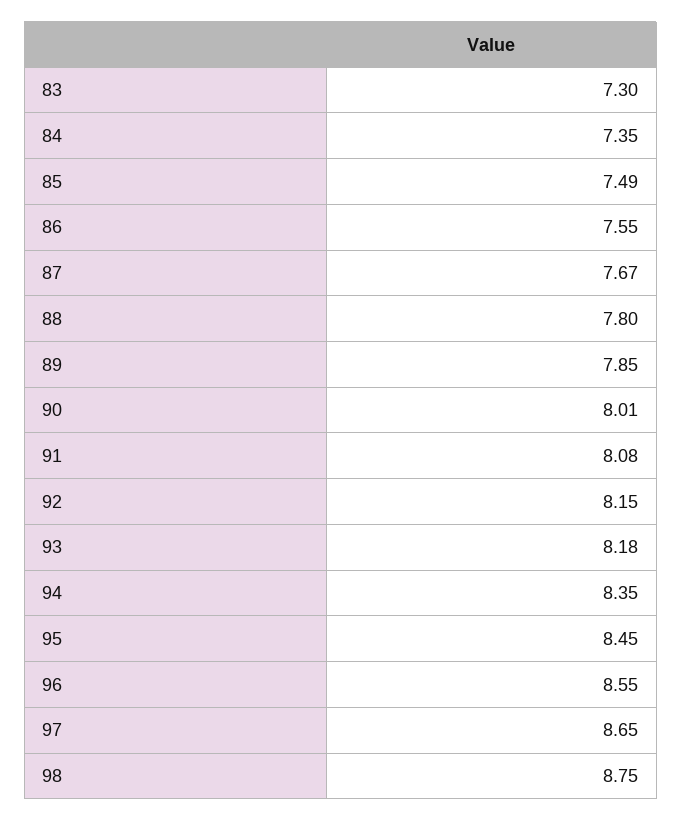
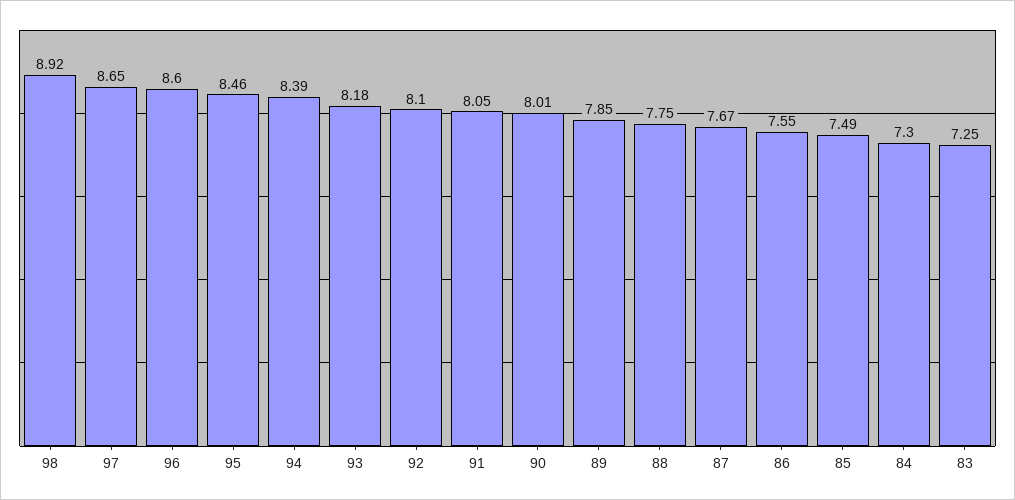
83: 7.3 -> 7.25
84: 7.35 -> 7.3
88: 7.8 -> 7.75
91: 8.08 -> 8.05
92: 8.15 -> 8.1
94: 8.35 -> 8.39
95: 8.45 -> 8.46
96: 8.55 -> 8.6
98: 8.75 -> 8.92

